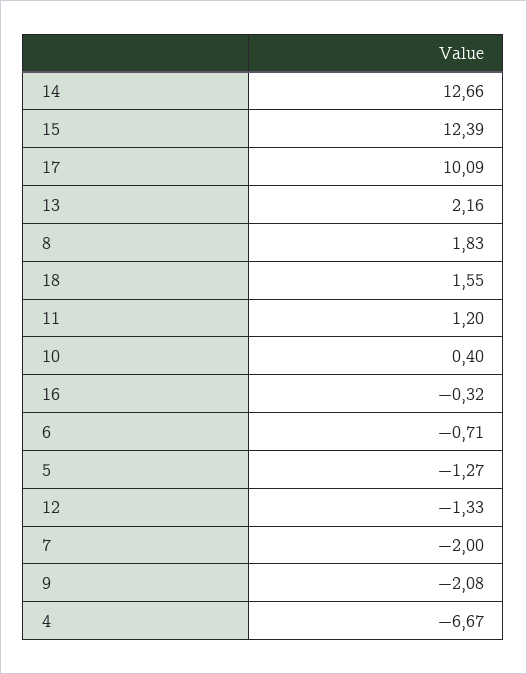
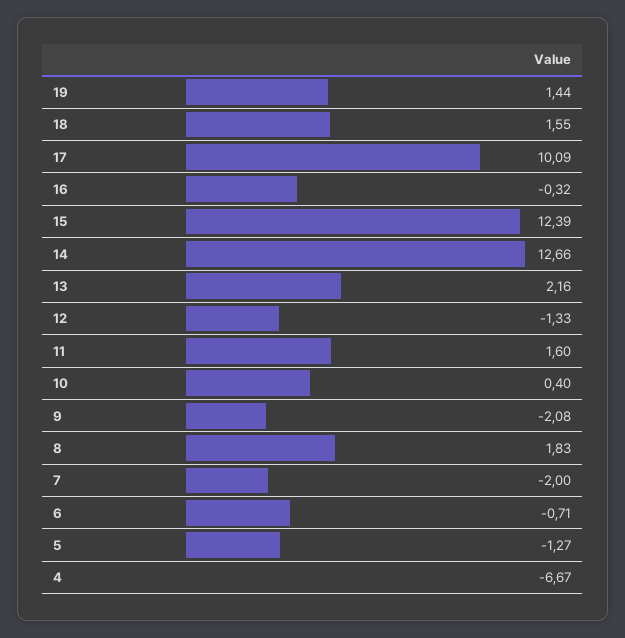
11: 1.2 -> 1.6
19: none -> 1.44

